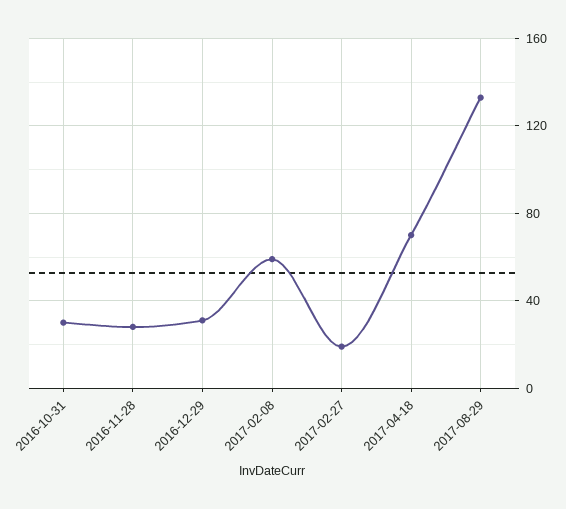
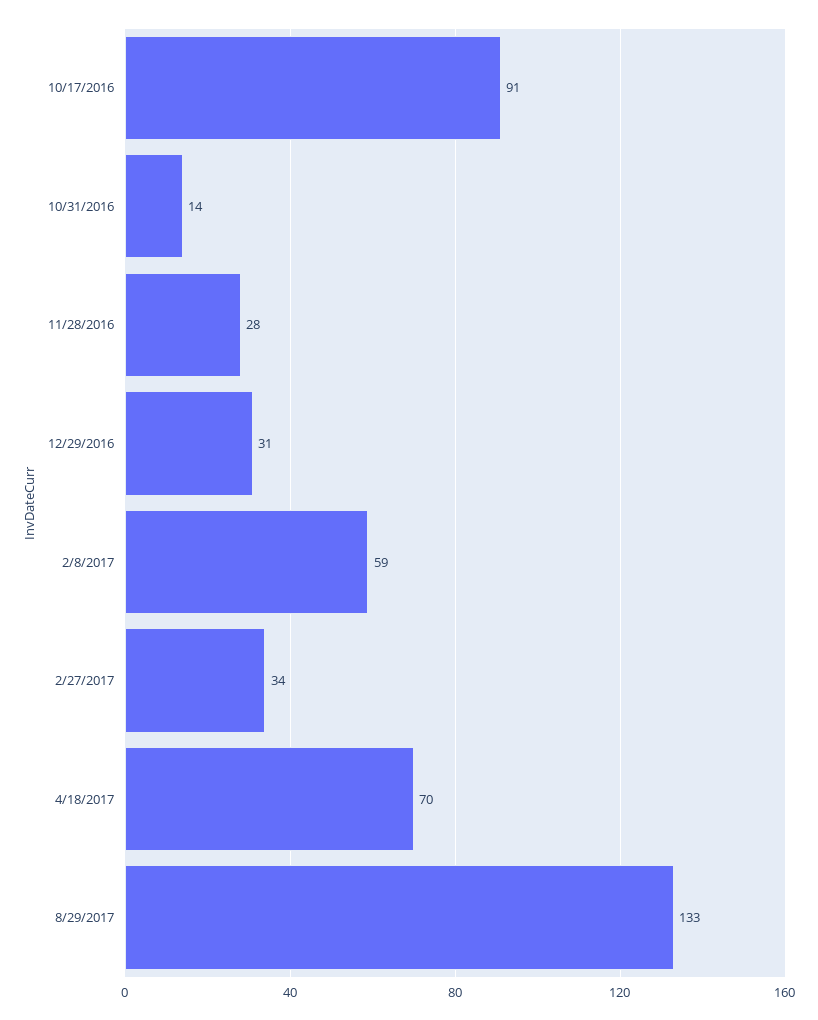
2016-10-31: 30 -> 14
2017-02-27: 20 -> 34
10/17/2016: none -> 91

